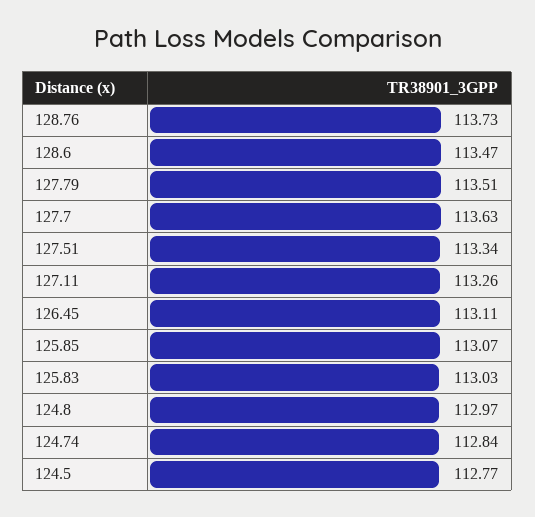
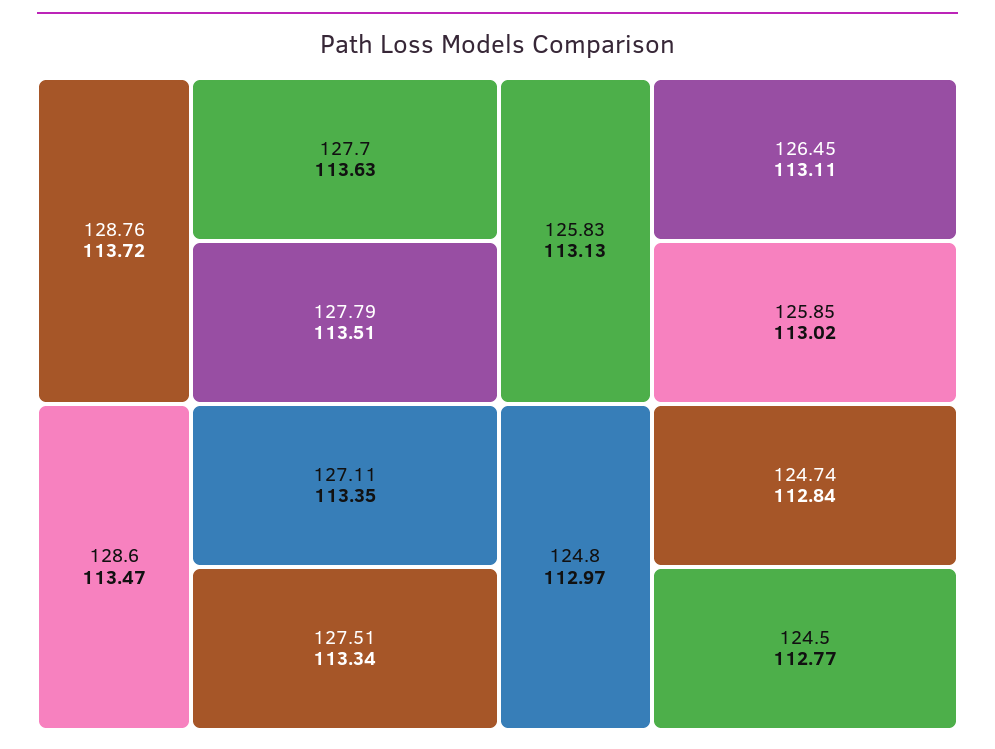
128.76: 113.73 -> 113.72
127.11: 113.26 -> 113.35
125.85: 113.07 -> 113.02
125.83: 113.03 -> 113.13

